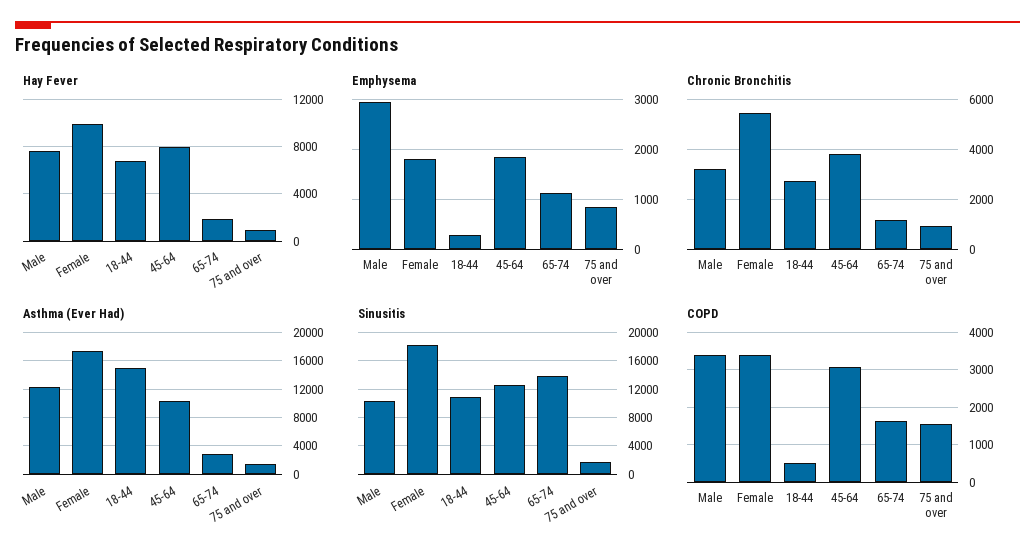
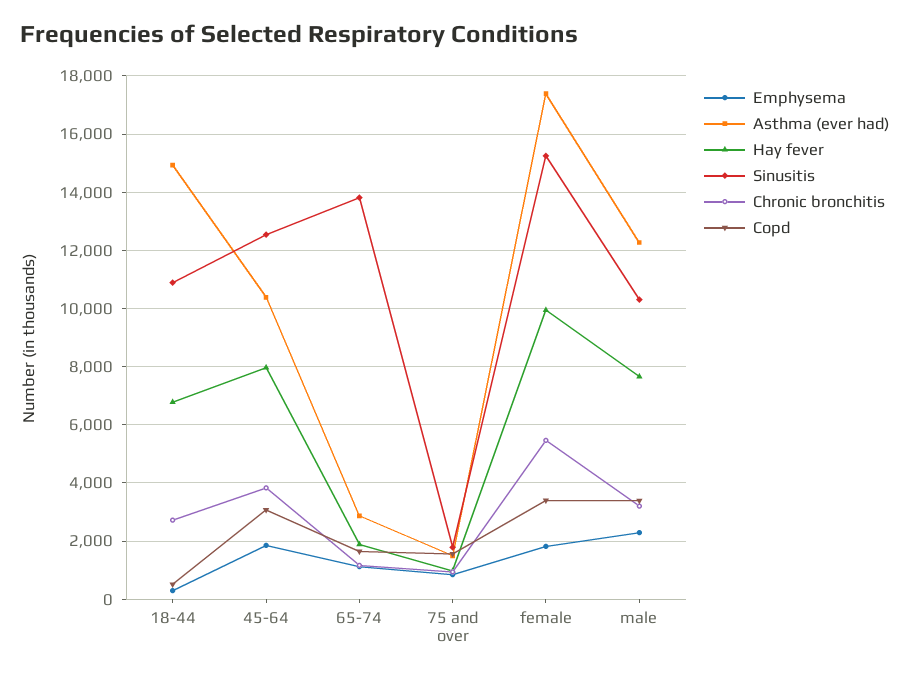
Emphysema, Male: 3000 -> 2250
Sinusitis, Female: 18000 -> 15250

